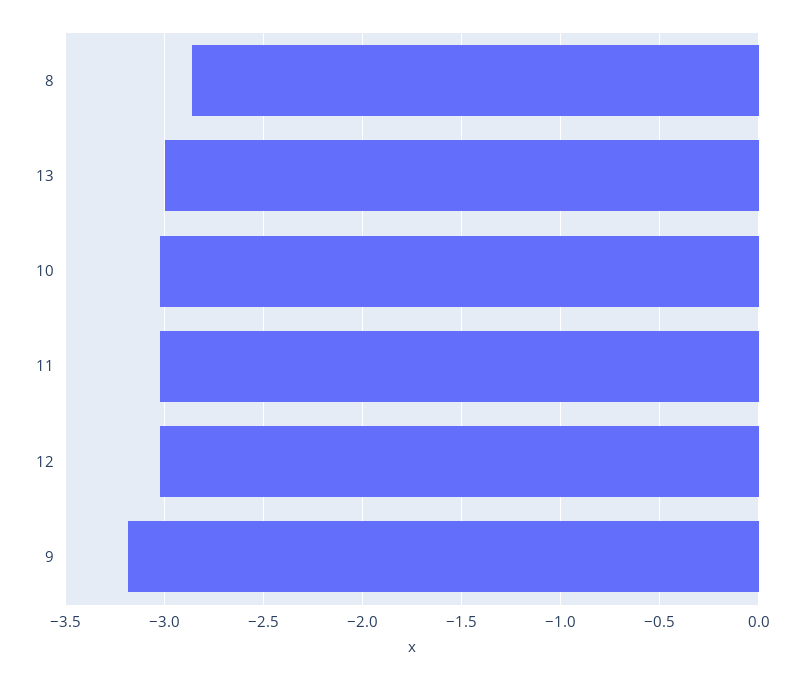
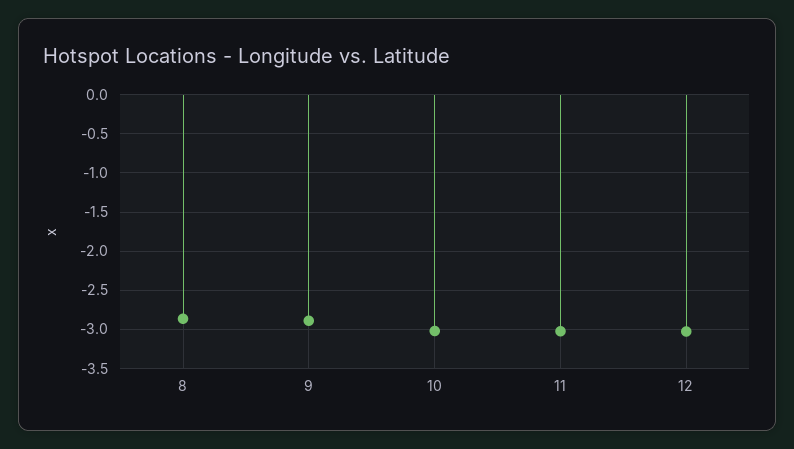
13: -3 -> none
9: -3.2 -> -2.9

